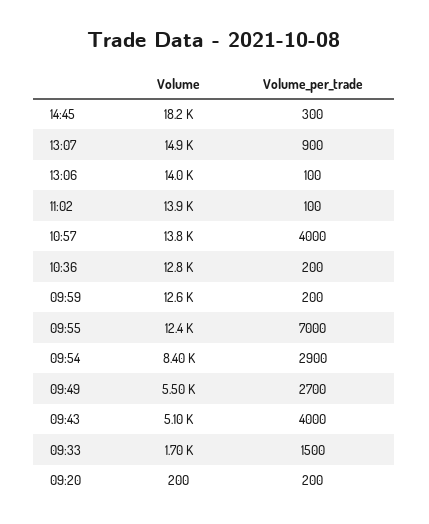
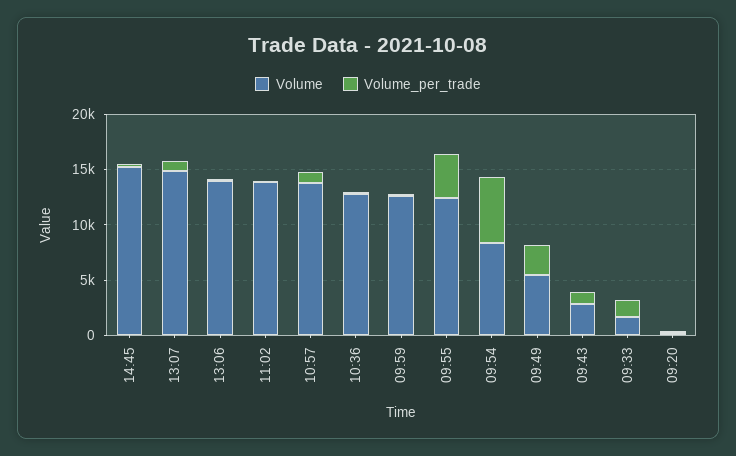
Volume, 14:45: 18200 -> 15000
Volume_per_trade, 10:57: 4000 -> 1000
Volume_per_trade, 09:55: 7000 -> 4000
Volume_per_trade, 09:54: 2900 -> 6000
Volume, 09:43: 5100 -> 3000
Volume_per_trade, 09:43: 4000 -> 1000

